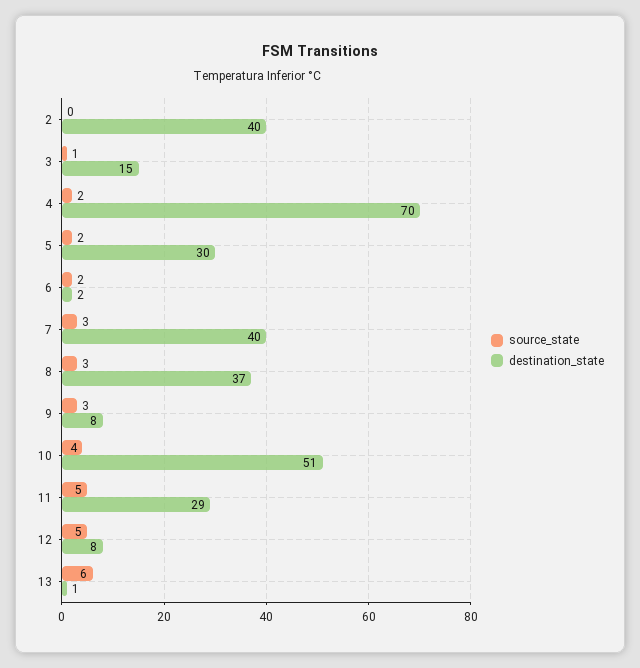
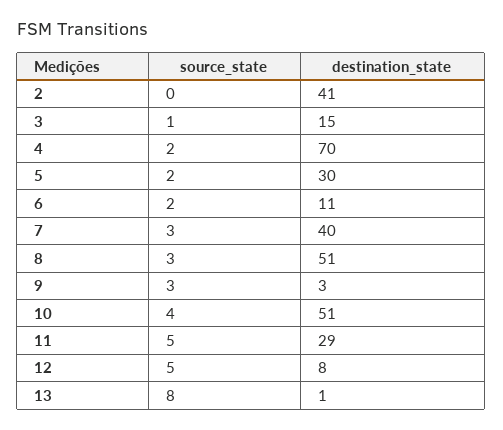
destination_state, 2: 40 -> 41
destination_state, 6: 2 -> 11
destination_state, 8: 37 -> 51
destination_state, 9: 8 -> 3
source_state, 13: 6 -> 8

